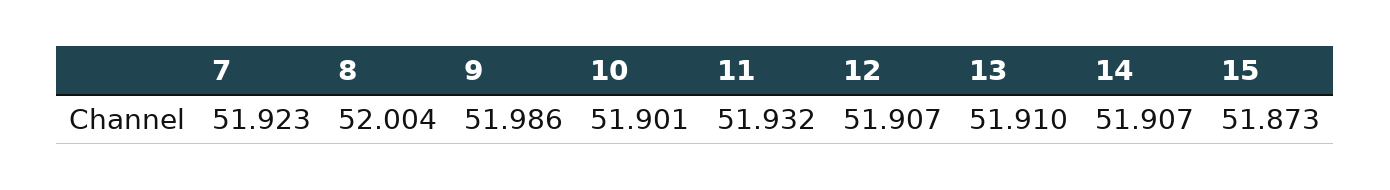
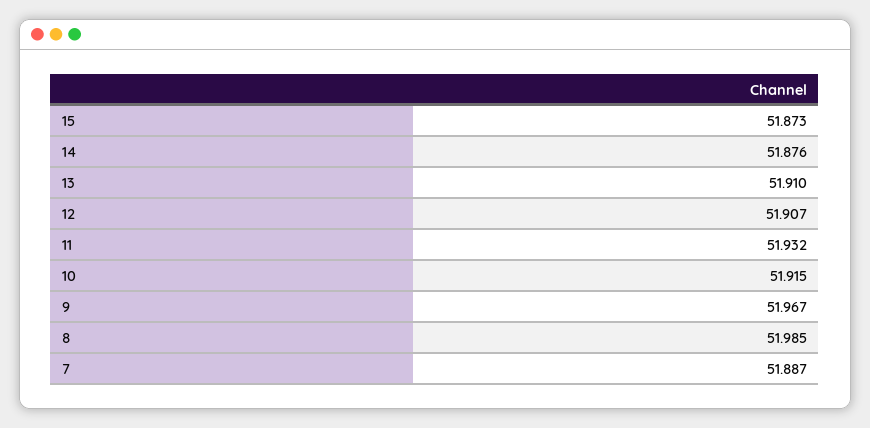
7: 51.923 -> 51.887
8: 52.004 -> 51.985
9: 51.986 -> 51.967
10: 51.901 -> 51.915
14: 51.907 -> 51.876

